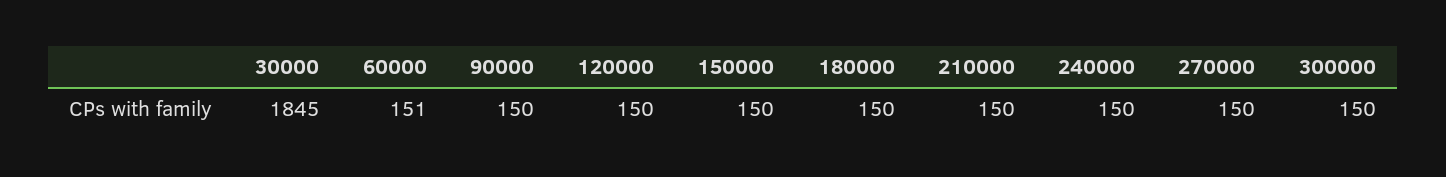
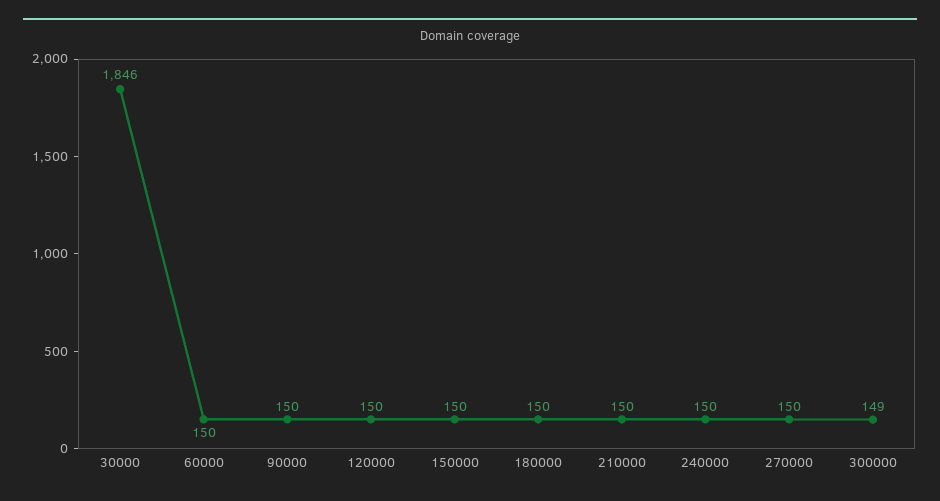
30000: 1845 -> 1846
60000: 151 -> 150
300000: 150 -> 149

